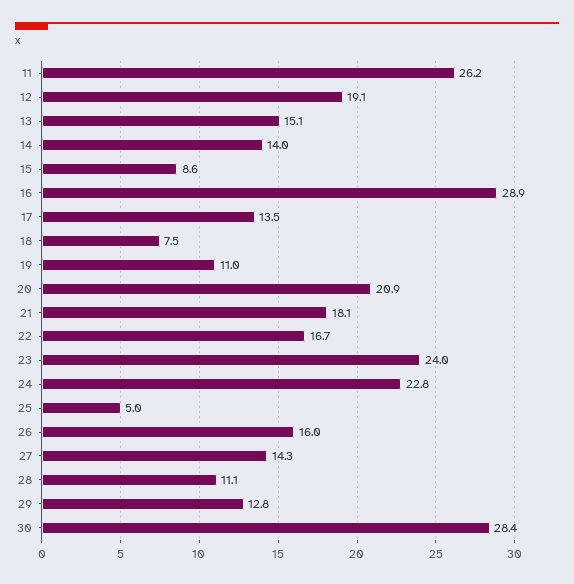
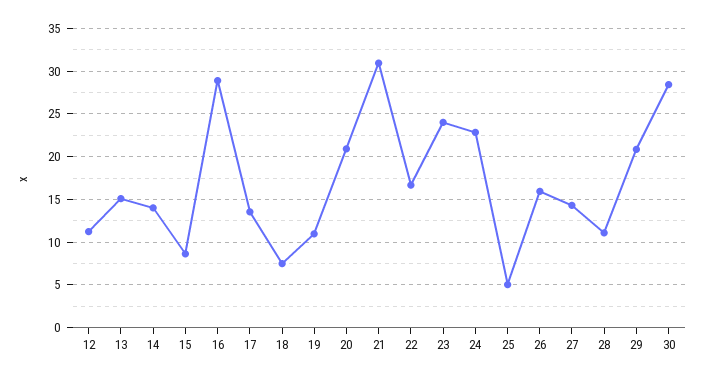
11: 26.2 -> none
12: 19.1 -> 11
21: 18.1 -> 31
29: 12.8 -> 21

